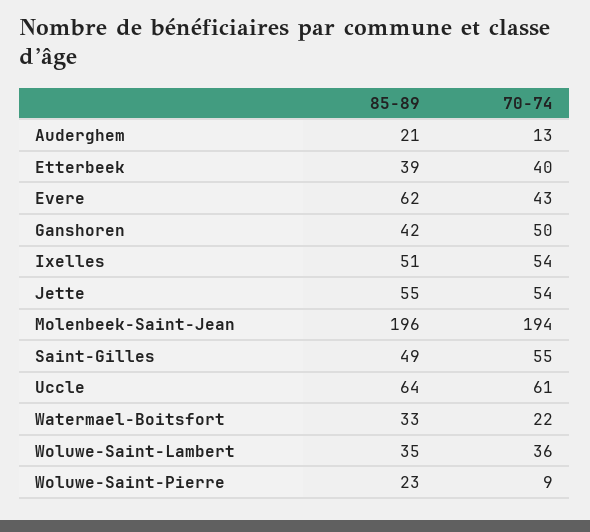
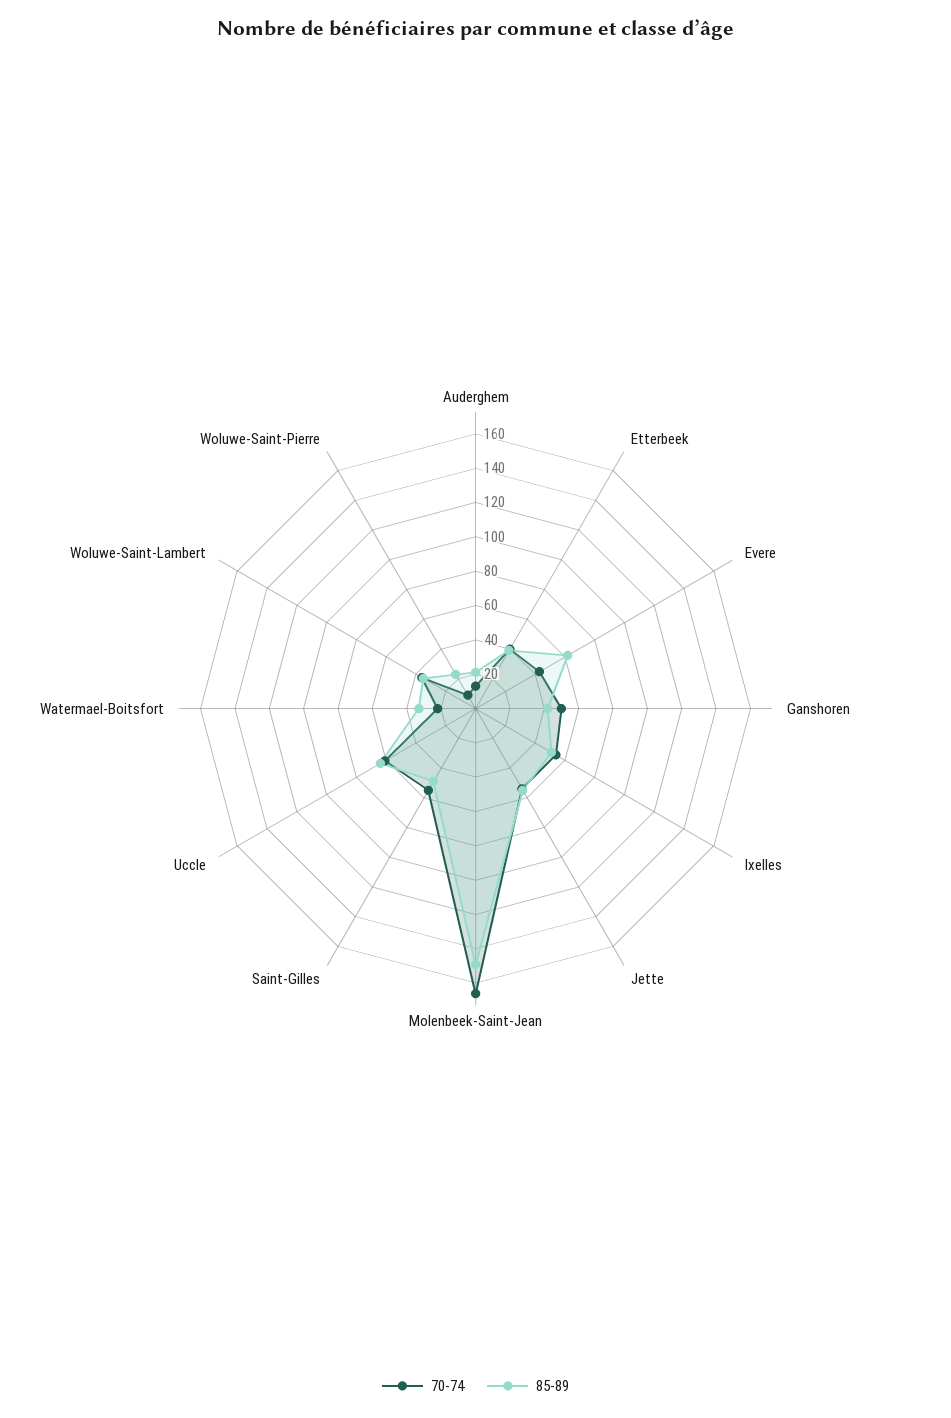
85-89, Molenbeek-Saint-Jean: 196 -> 150
70-74, Molenbeek-Saint-Jean: 194 -> 165

